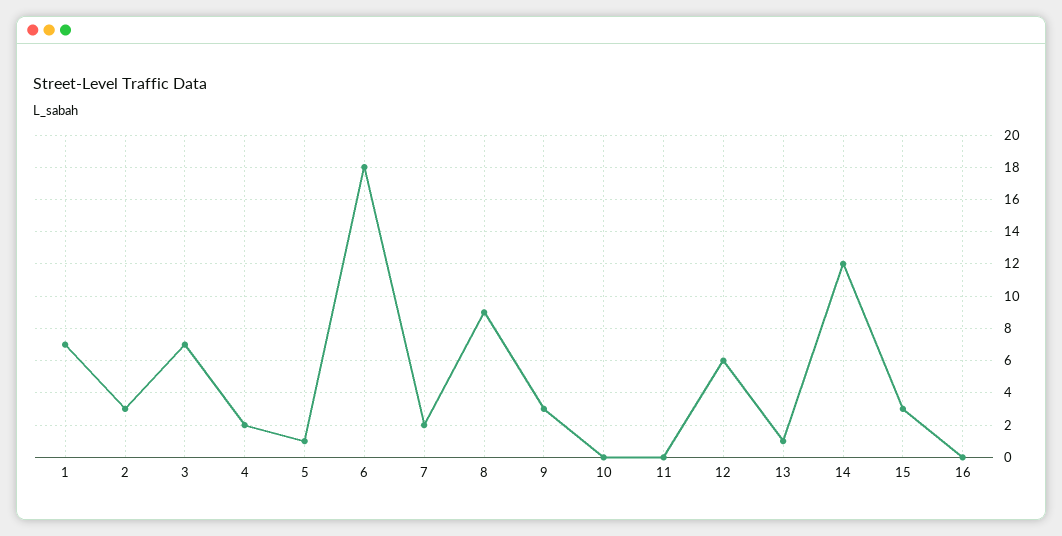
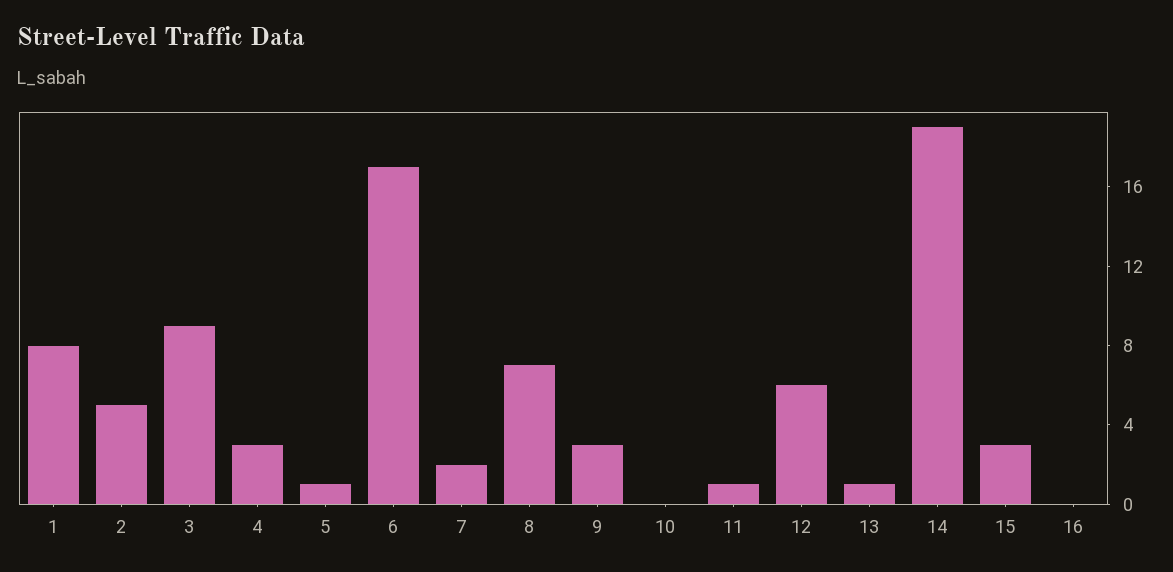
1: 7 -> 8
2: 3 -> 5
3: 7 -> 9
4: 2 -> 3
6: 18 -> 17
8: 9 -> 7
11: 0 -> 1
14: 12 -> 19

